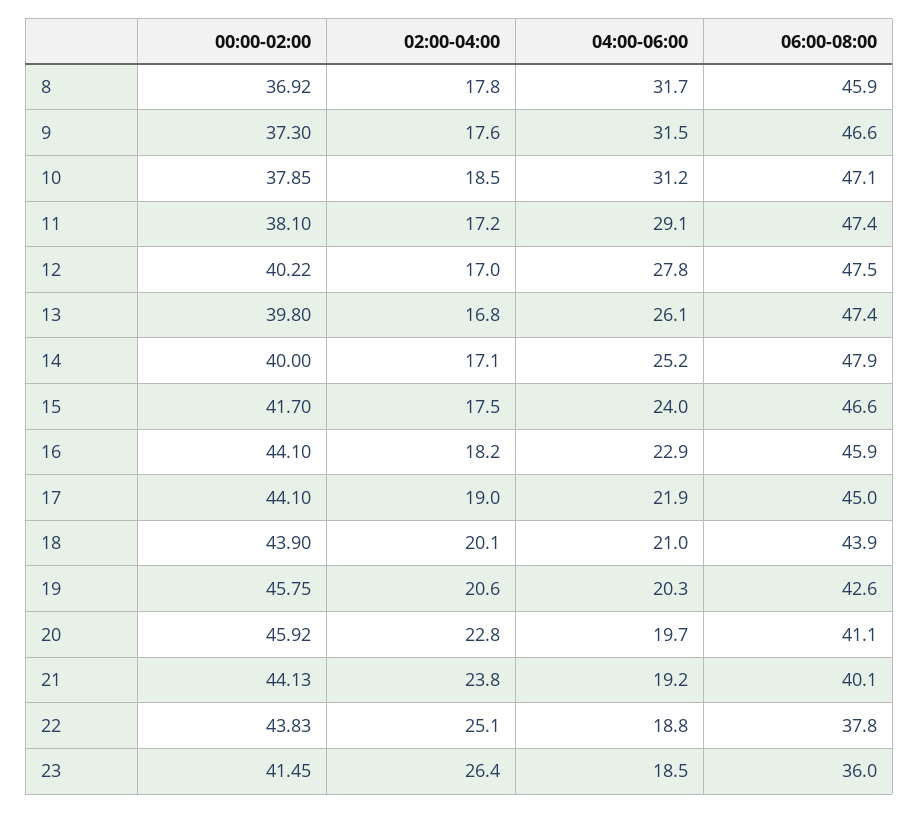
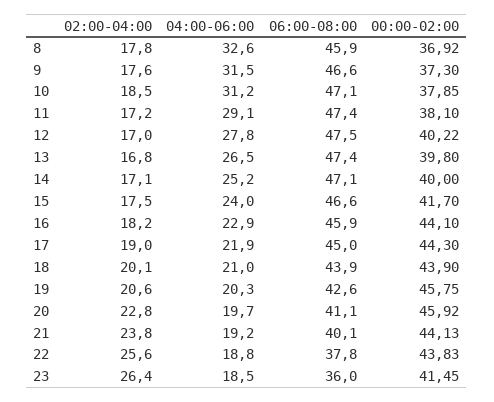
04:00-06:00, 8: 31.7 -> 32.6
04:00-06:00, 13: 26.1 -> 26.5
06:00-08:00, 14: 47.9 -> 47.1
00:00-02:00, 17: 44.1 -> 44.3
02:00-04:00, 22: 25.1 -> 25.6

